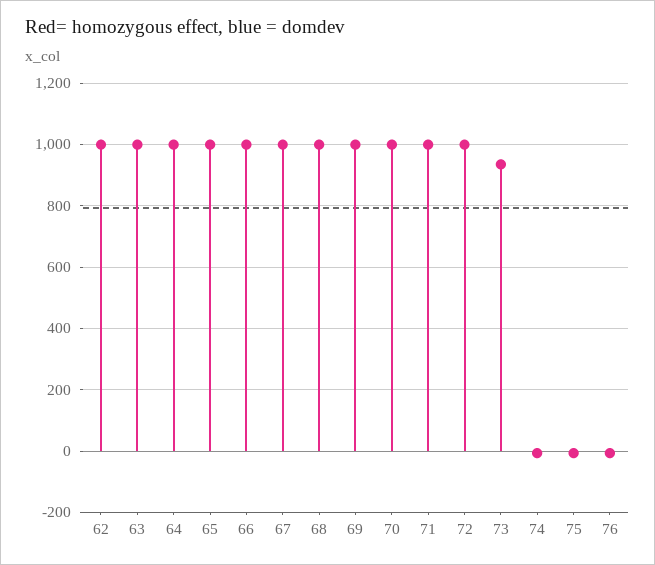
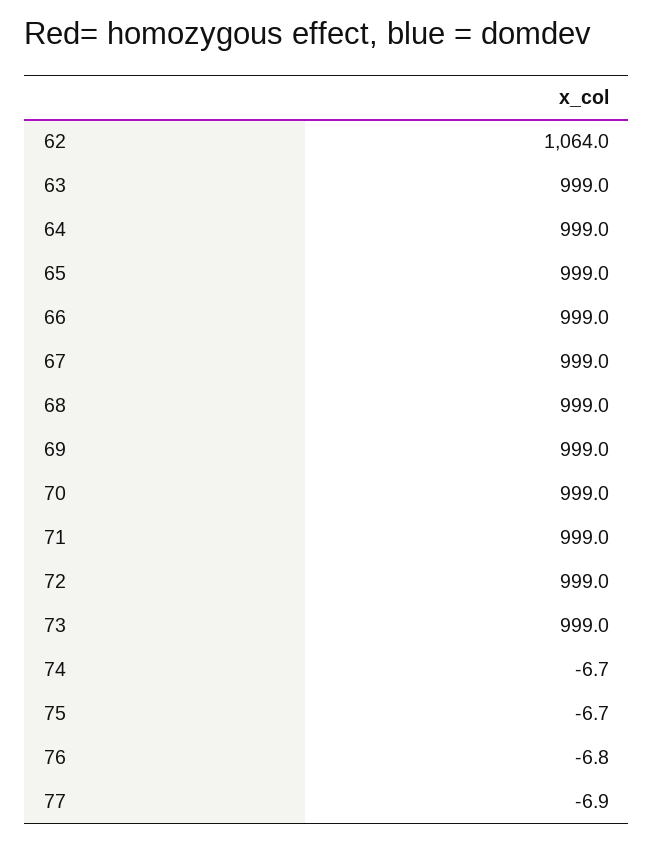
62: 1000 -> 1064
73: 940 -> 999
77: none -> -6.9

